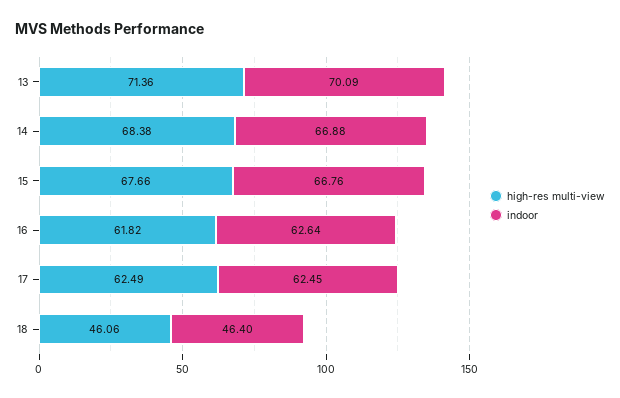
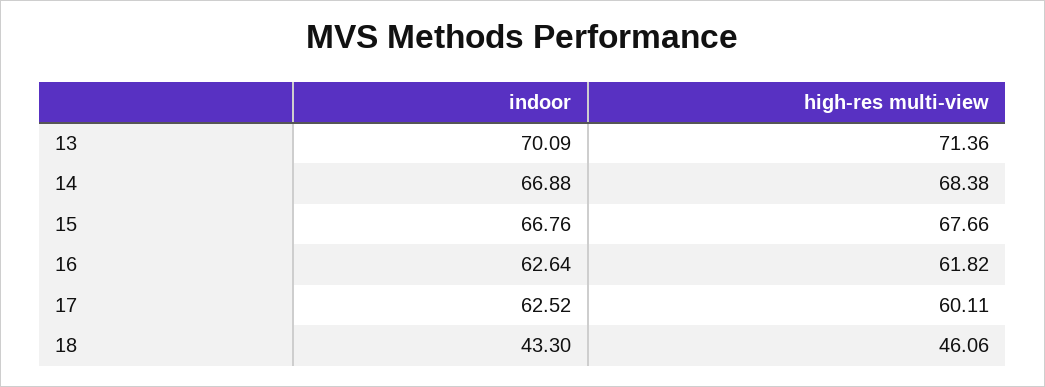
high-res multi-view, 17: 62.49 -> 60.11
indoor, 17: 62.45 -> 62.52
indoor, 18: 46.4 -> 43.3

